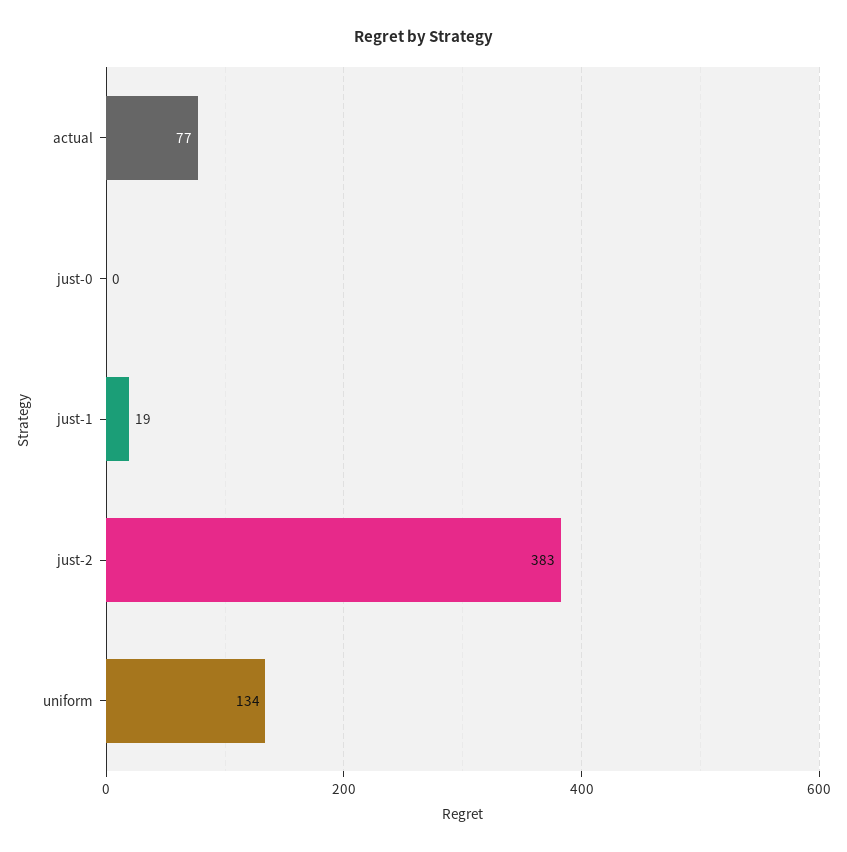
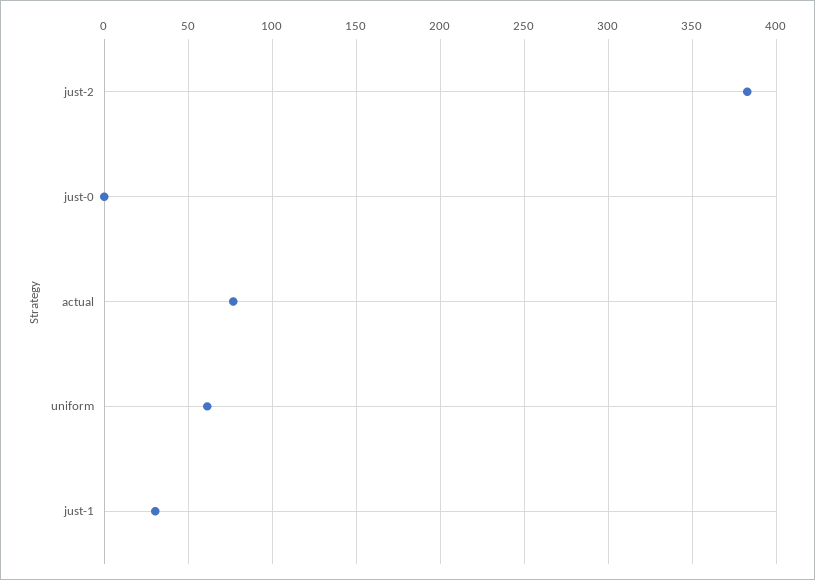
just-1: 19 -> 30
uniform: 134 -> 60

